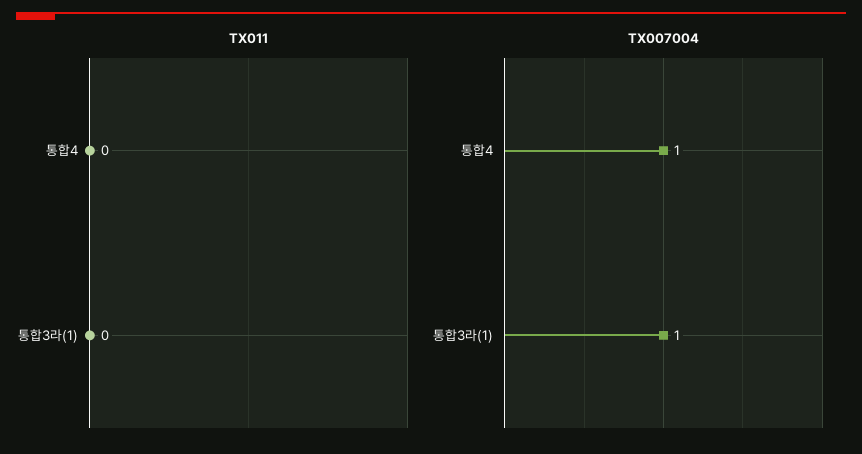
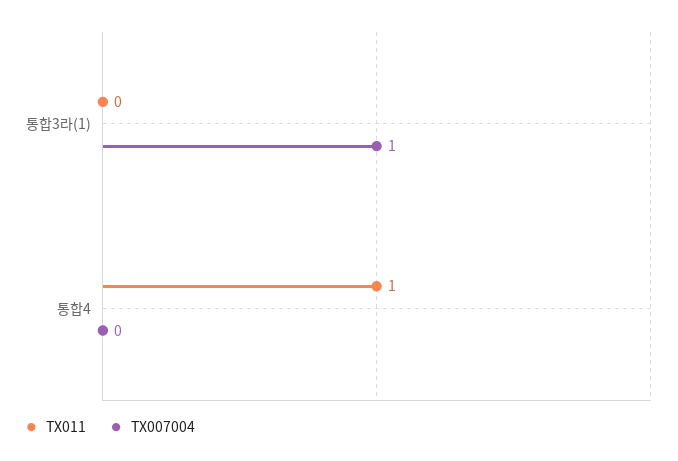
TX011, 통합4: 0 -> 1
TX007004, 통합4: 1 -> 0

